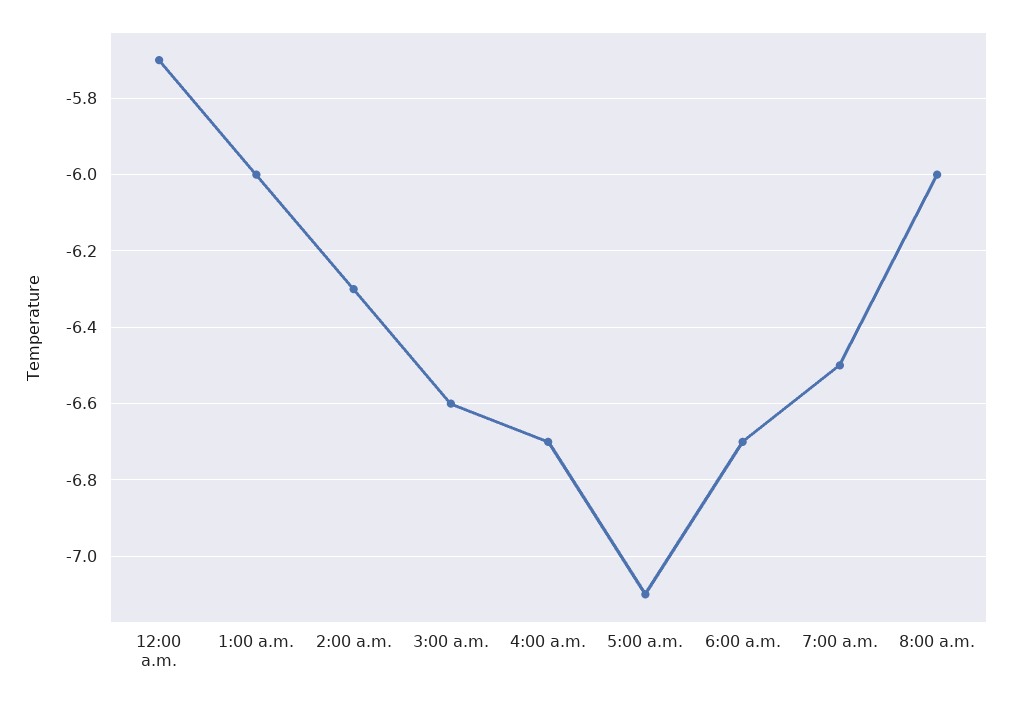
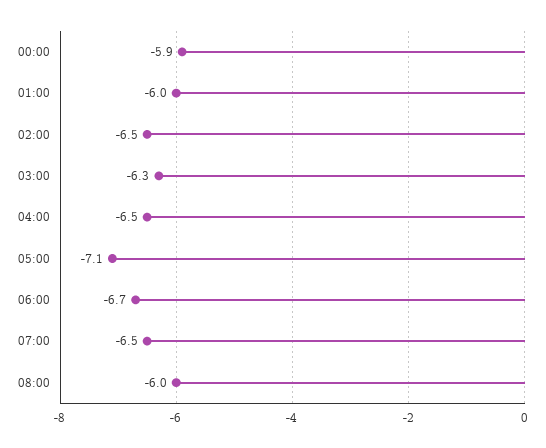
12:00 a.m.: -5.7 -> -5.9
2:00 a.m.: -6.3 -> -6.5
3:00 a.m.: -6.6 -> -6.3
4:00 a.m.: -6.7 -> -6.5

